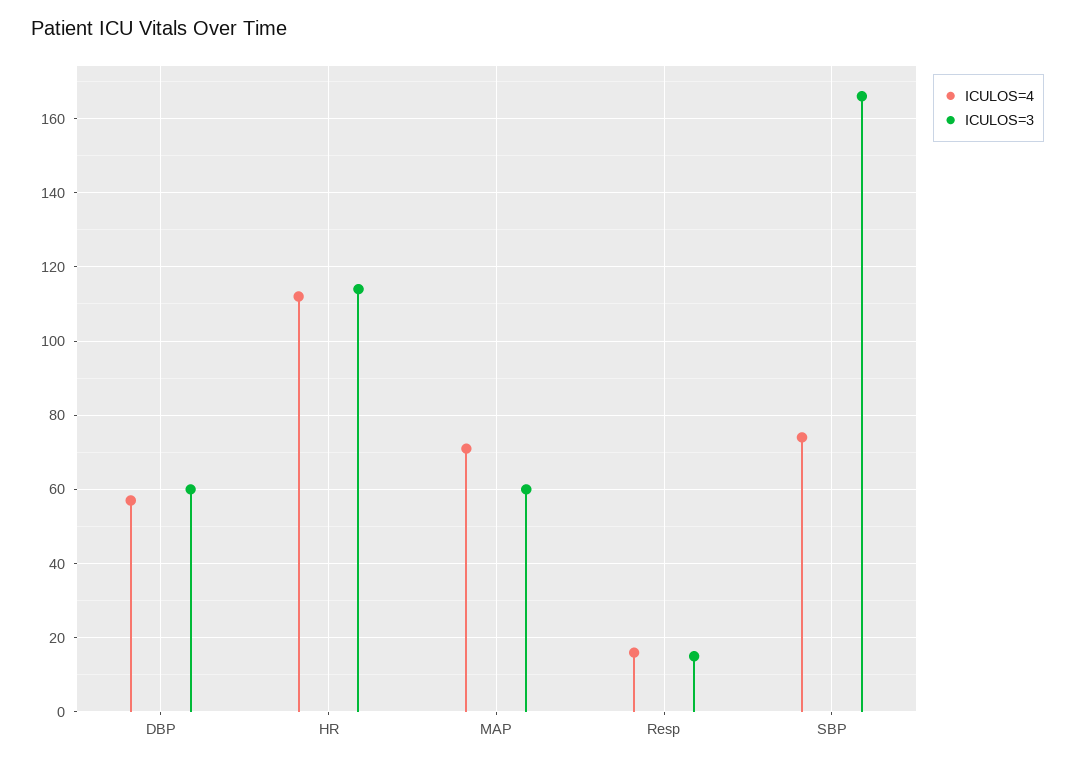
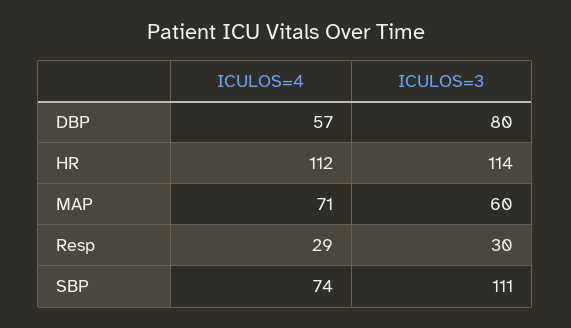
ICULOS=3, DBP: 60 -> 80
ICULOS=4, Resp: 15 -> 29
ICULOS=3, Resp: 15 -> 30
ICULOS=3, SBP: 165 -> 111

